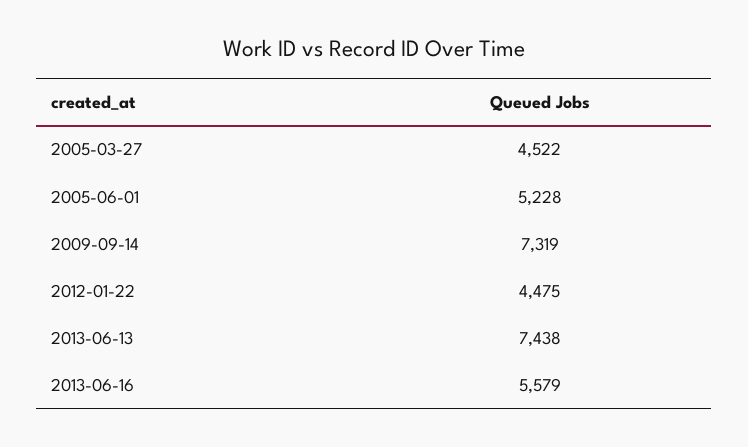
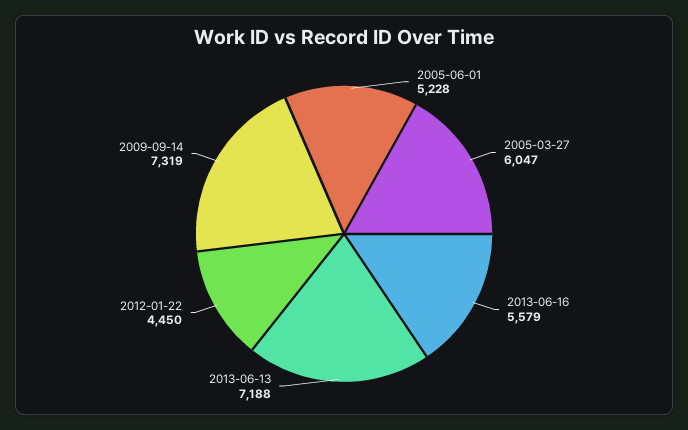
2005-03-27: 4522 -> 6047
2012-01-22: 4475 -> 4450
2013-06-13: 7438 -> 7188

